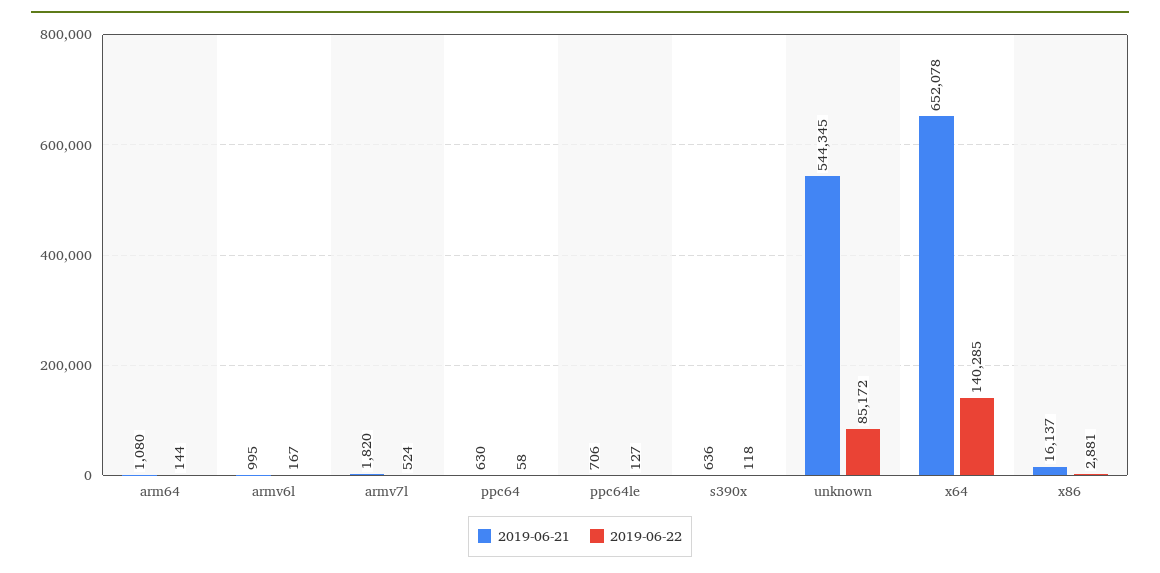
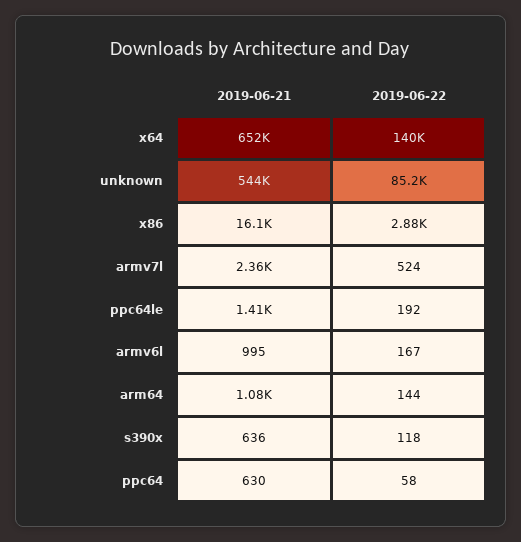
2019-06-21, armv7l: 1820 -> 2360
2019-06-21, ppc64le: 706 -> 1410
2019-06-22, ppc64le: 127 -> 192

